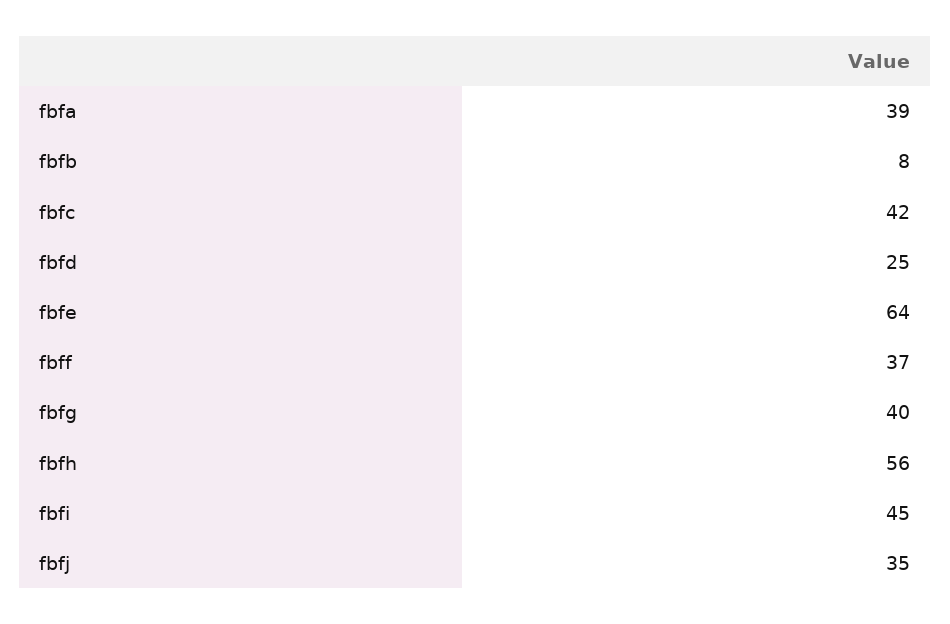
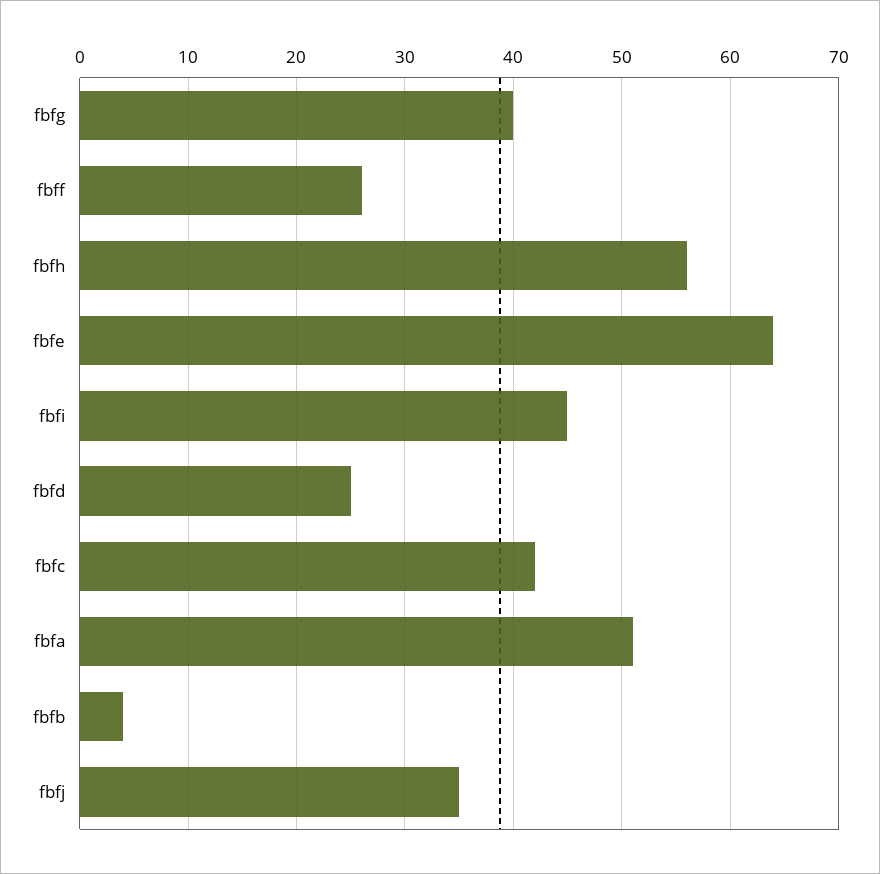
fbfa: 39 -> 51
fbfb: 8 -> 4
fbff: 37 -> 26

